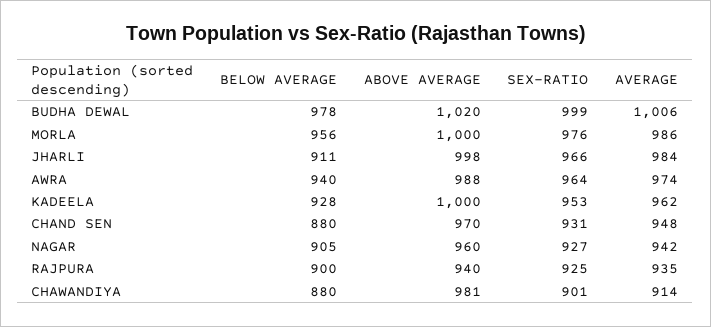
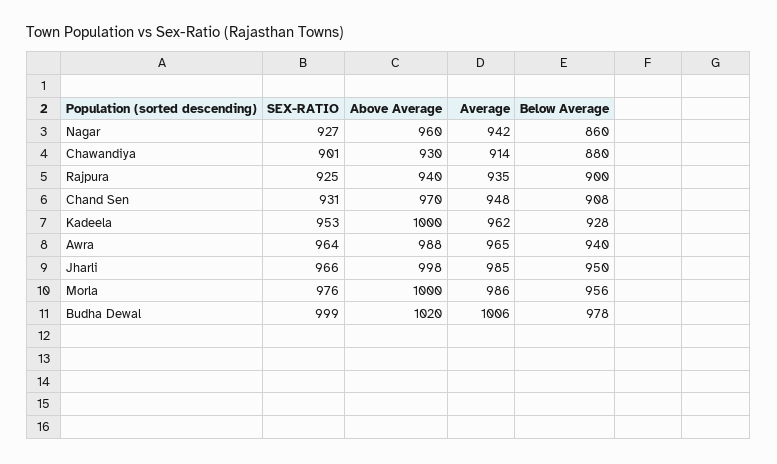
BELOW AVERAGE, JHARLI: 911 -> 950
AVERAGE, JHARLI: 984 -> 985
AVERAGE, AWRA: 974 -> 965
BELOW AVERAGE, CHAND SEN: 880 -> 908
BELOW AVERAGE, NAGAR: 905 -> 860
ABOVE AVERAGE, CHAWANDIYA: 981 -> 930

